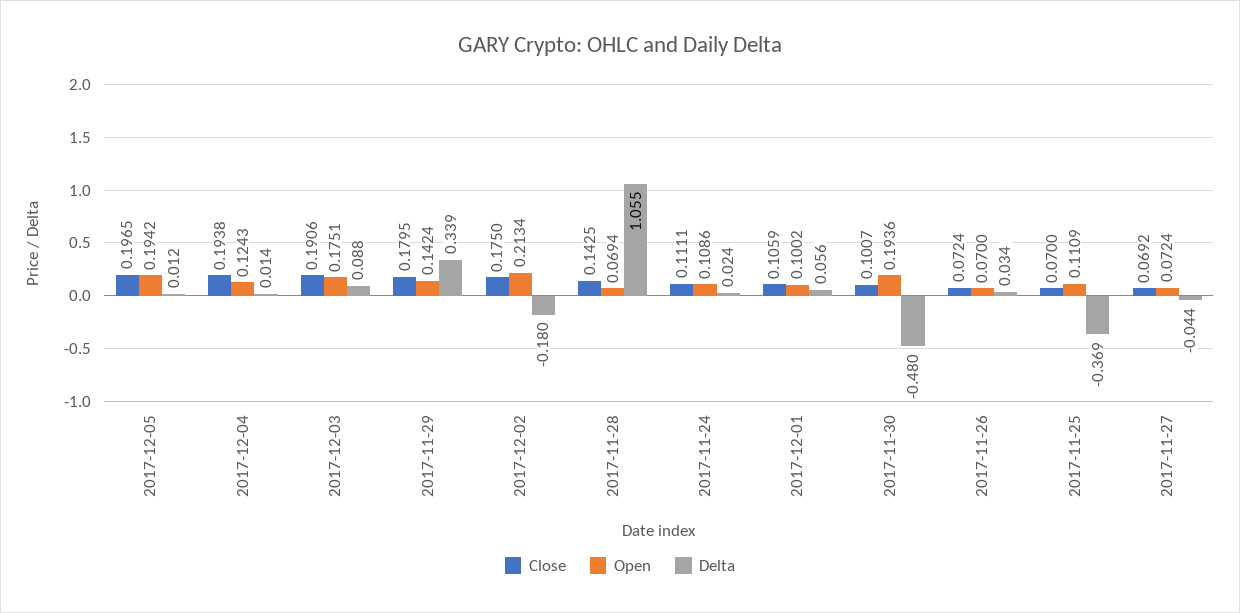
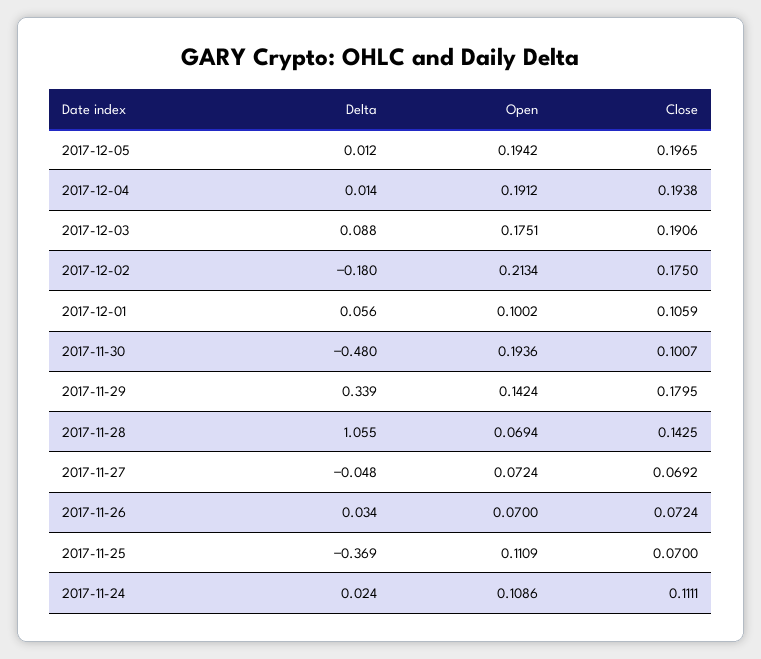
Open, 2017-12-04: 0.1243 -> 0.1912
Delta, 2017-11-27: -0.044 -> -0.048

